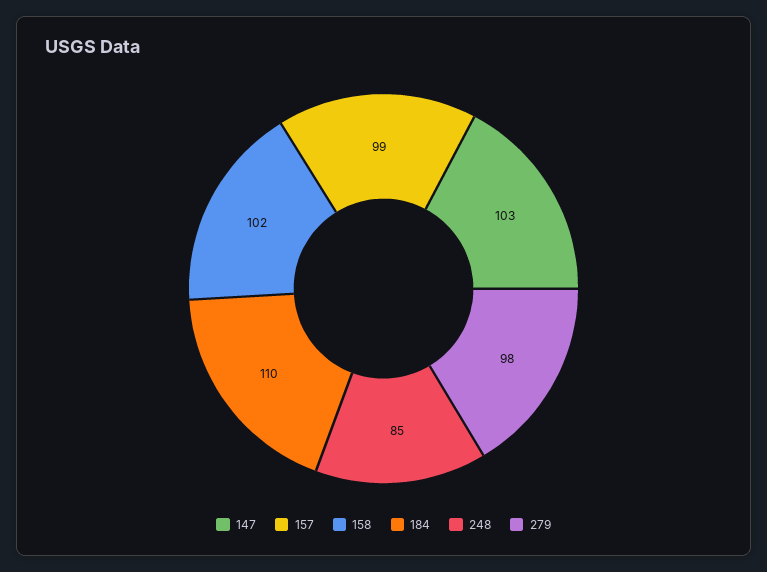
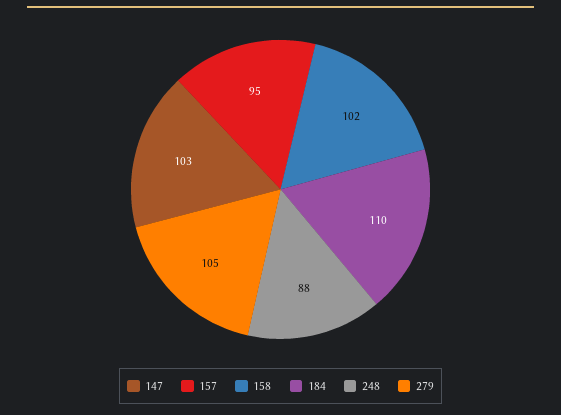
157: 99 -> 95
248: 85 -> 88
279: 98 -> 105

